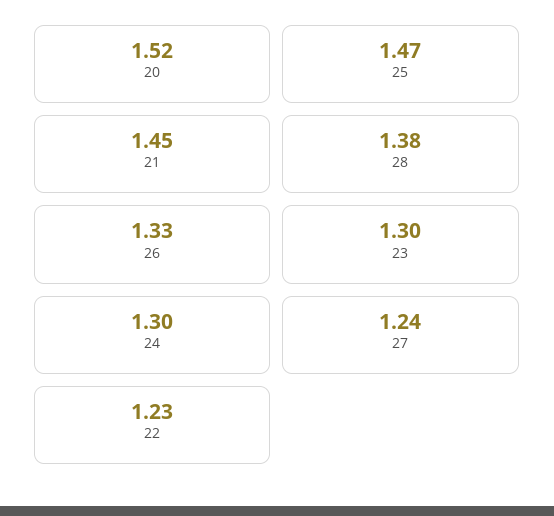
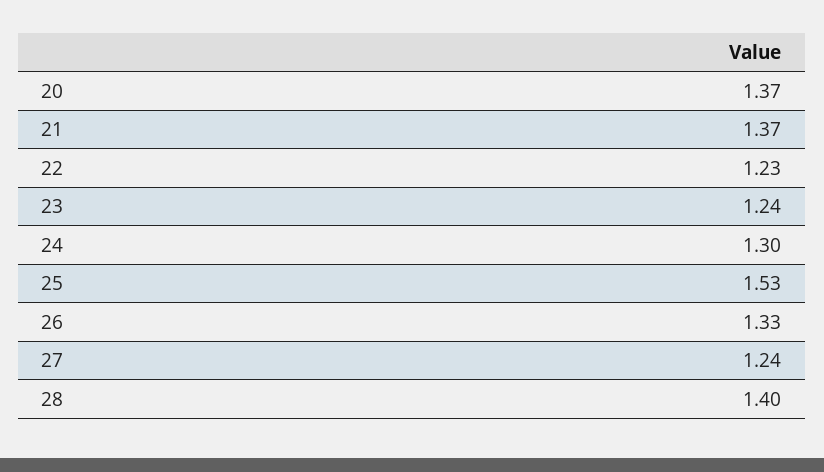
20: 1.52 -> 1.37
25: 1.47 -> 1.53
21: 1.45 -> 1.37
28: 1.38 -> 1.4
23: 1.3 -> 1.24

